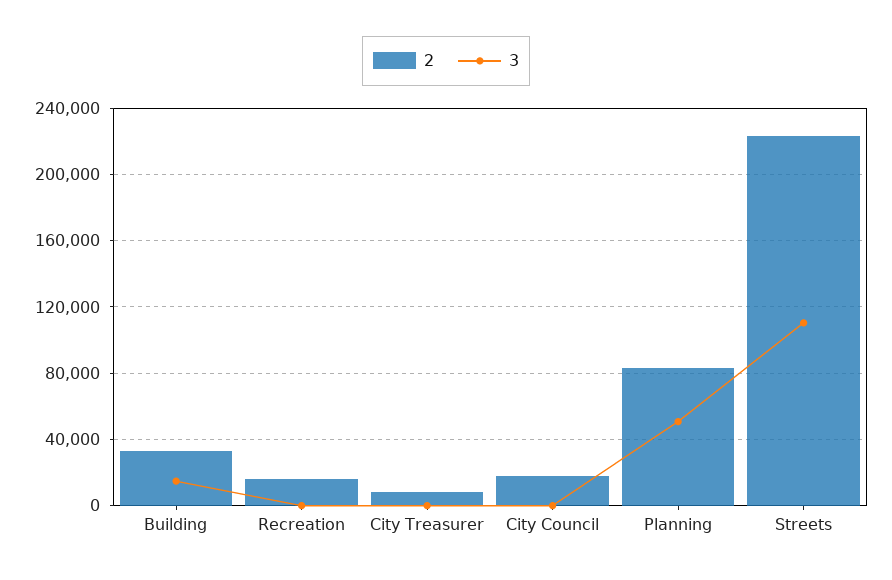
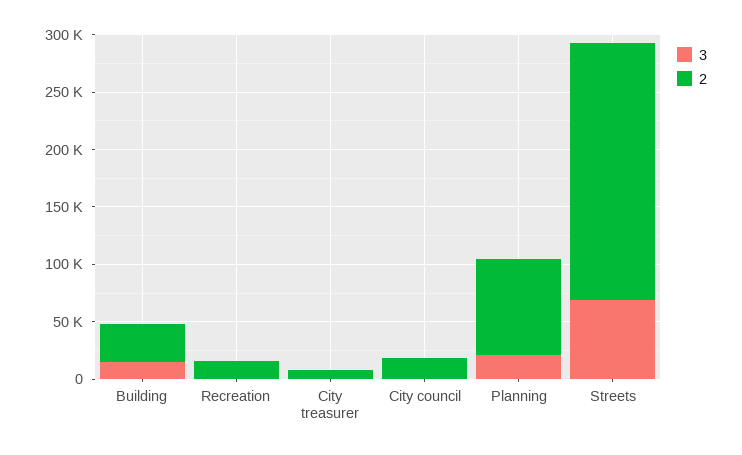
3, Planning: 50000 -> 20000
3, Streets: 110000 -> 70000

